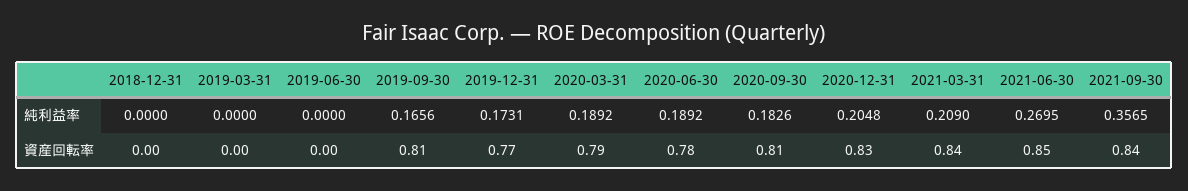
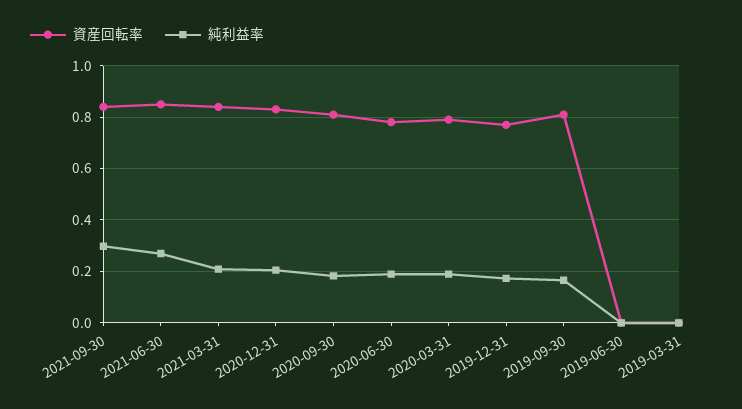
純利益率, 2018-12-31: 0 -> none
純利益率, 2021-09-30: 0.3565 -> 0.3
資産回転率, 2018-12-31: 0 -> none

